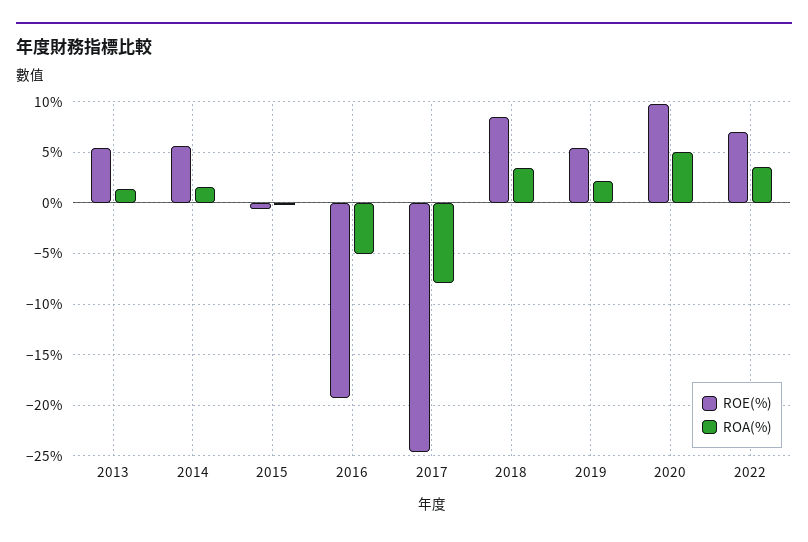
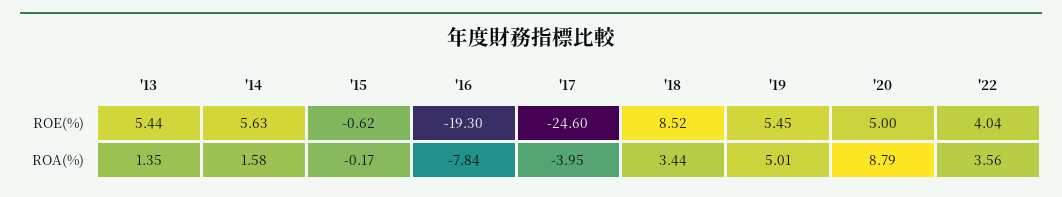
ROA(%), 2016: -5 -> -7.84
ROA(%), 2017: -8 -> -3.95
ROA(%), 2019: 2 -> 5.01
ROE(%), 2020: 10 -> 5
ROA(%), 2020: 5 -> 8.79
ROE(%), 2022: 7 -> 4.04

